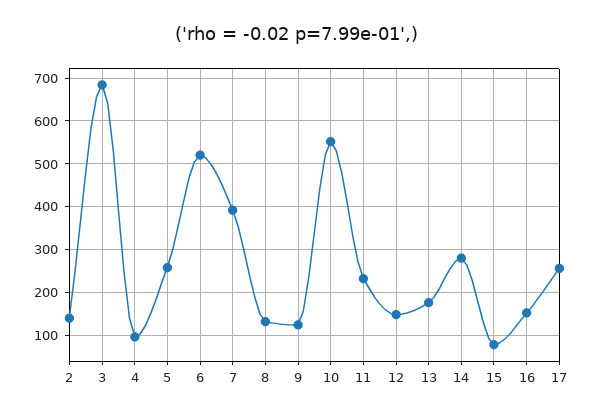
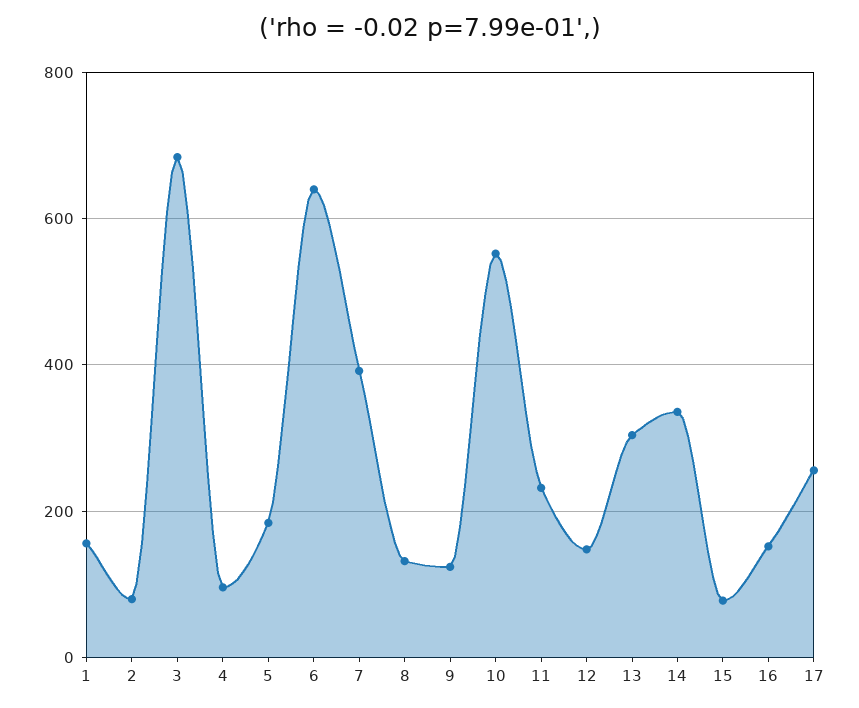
2: 140 -> 80
5: 260 -> 180
6: 520 -> 640
13: 180 -> 300
14: 280 -> 340
1: none -> 160

